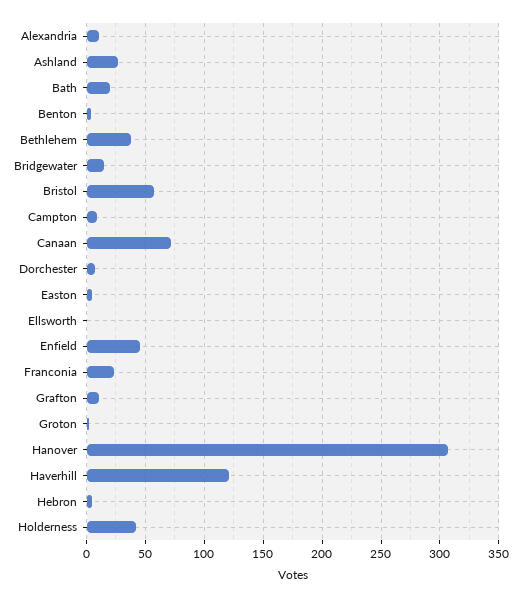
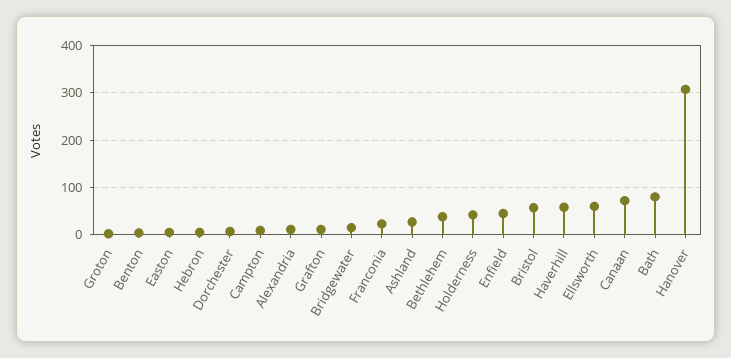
Bath: 20 -> 80
Ellsworth: 0 -> 60
Haverhill: 120 -> 60

